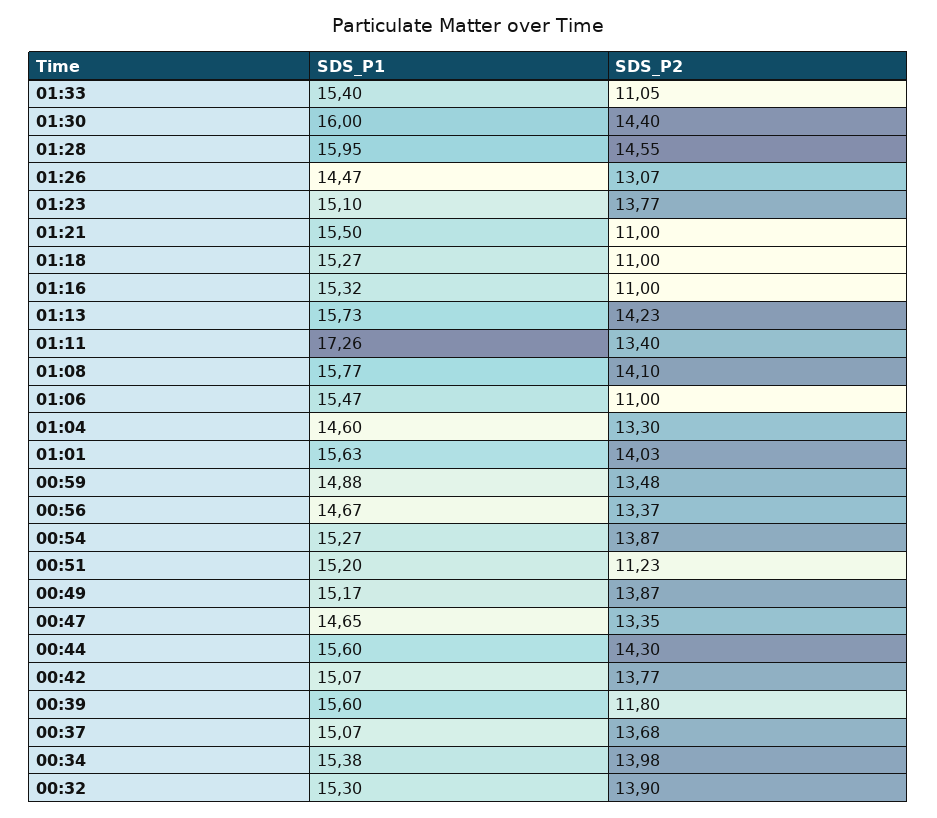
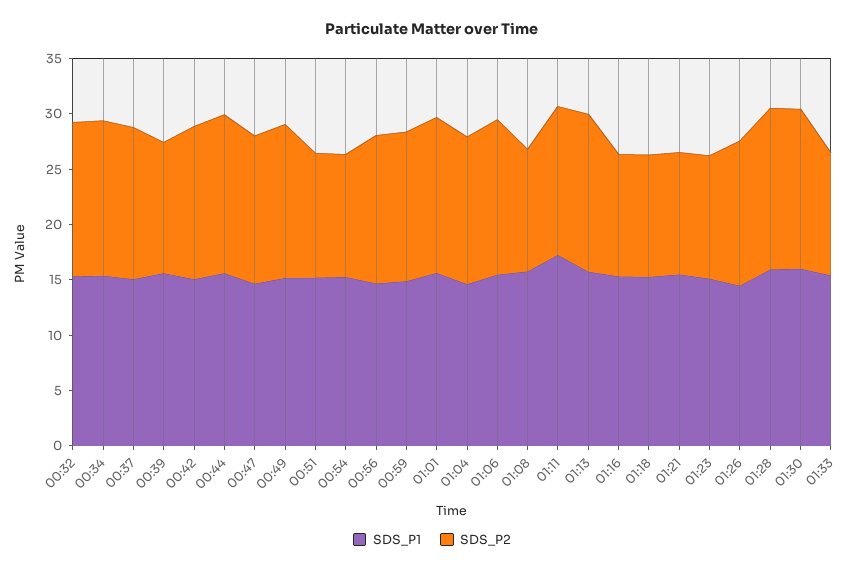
SDS_P2, 01:23: 13.77 -> 11
SDS_P2, 01:08: 14.1 -> 11
SDS_P2, 01:06: 11 -> 14
SDS_P2, 00:54: 13.87 -> 11

